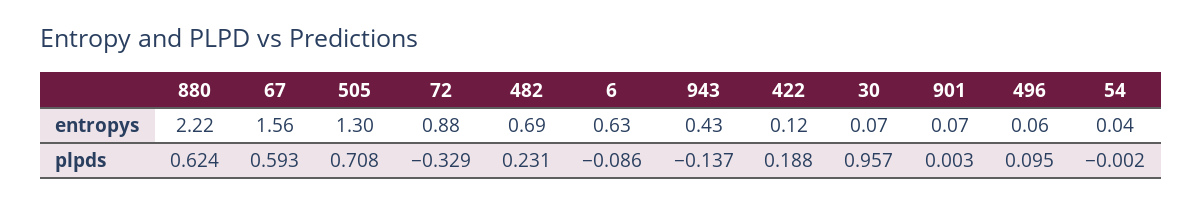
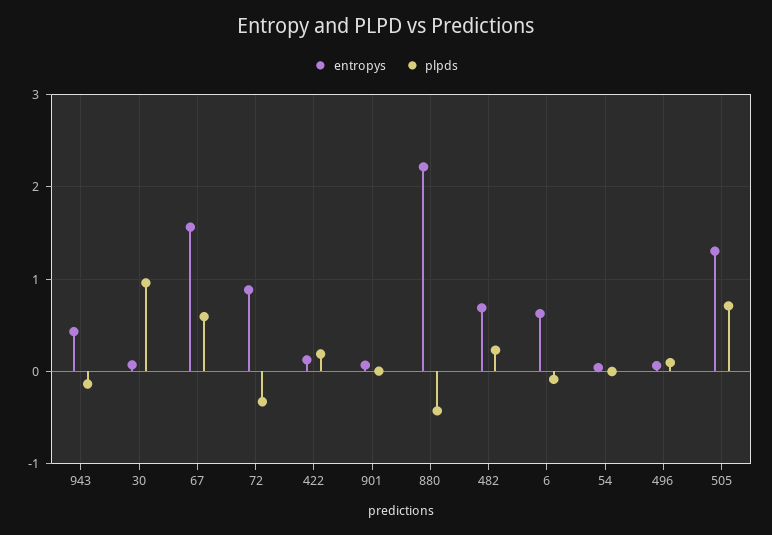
plpds, 880: 0.624 -> -0.4

